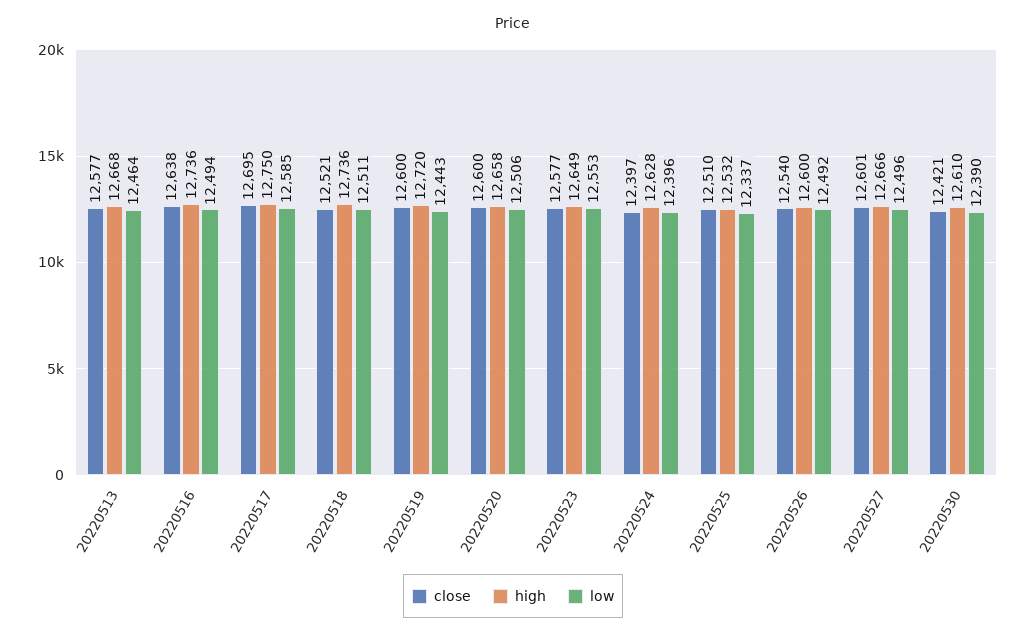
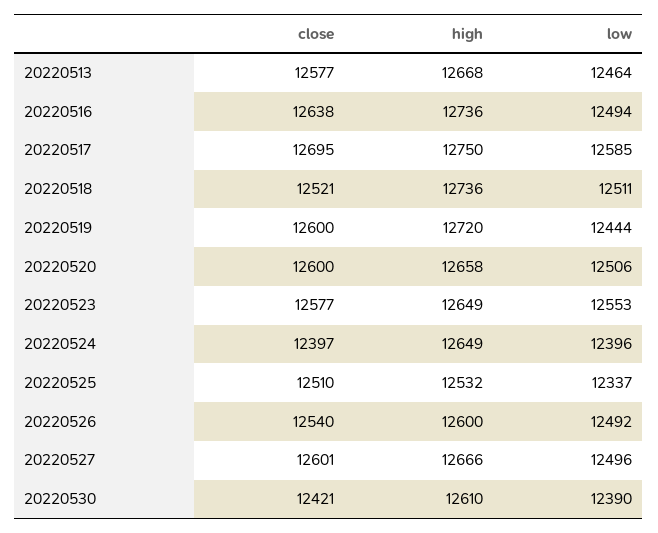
low, 20220519: 12443 -> 12444
high, 20220524: 12628 -> 12649

